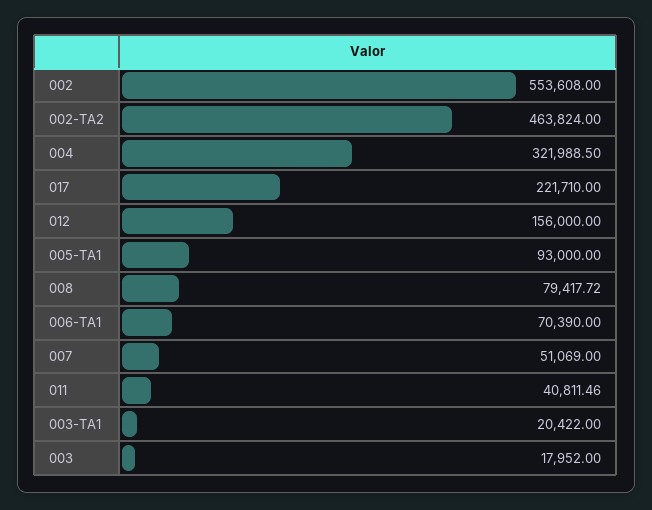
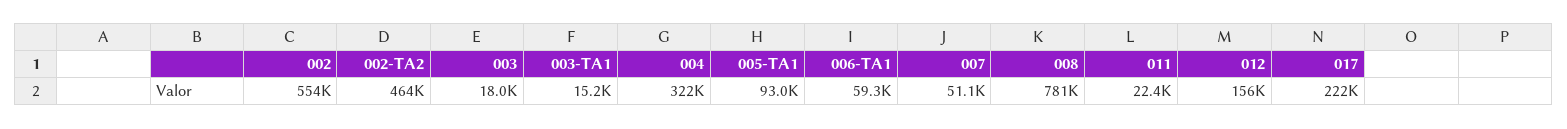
008: 79417.72 -> 781000
006-TA1: 70390 -> 59300
011: 40811.46 -> 22400
003-TA1: 20422 -> 15200

